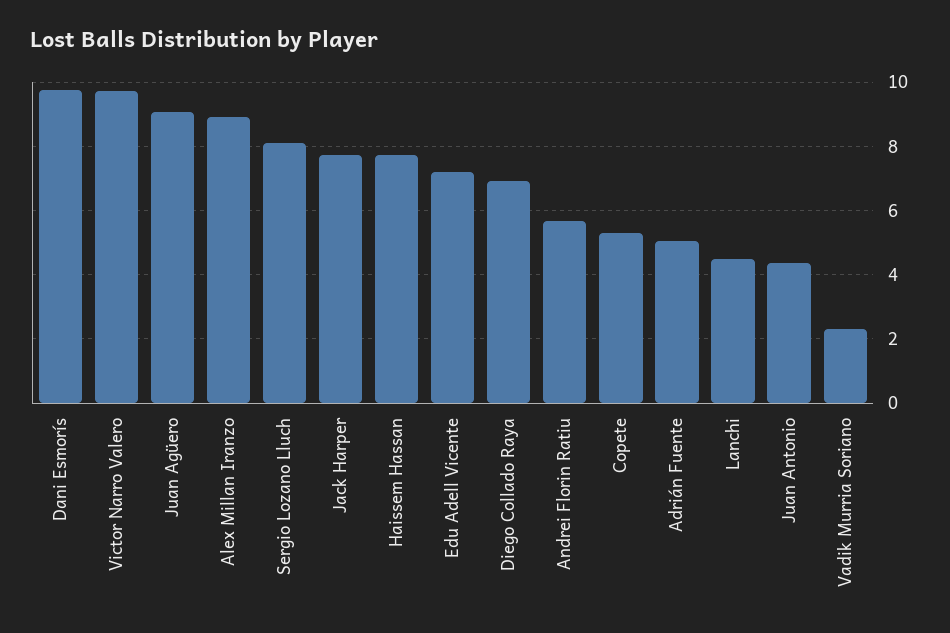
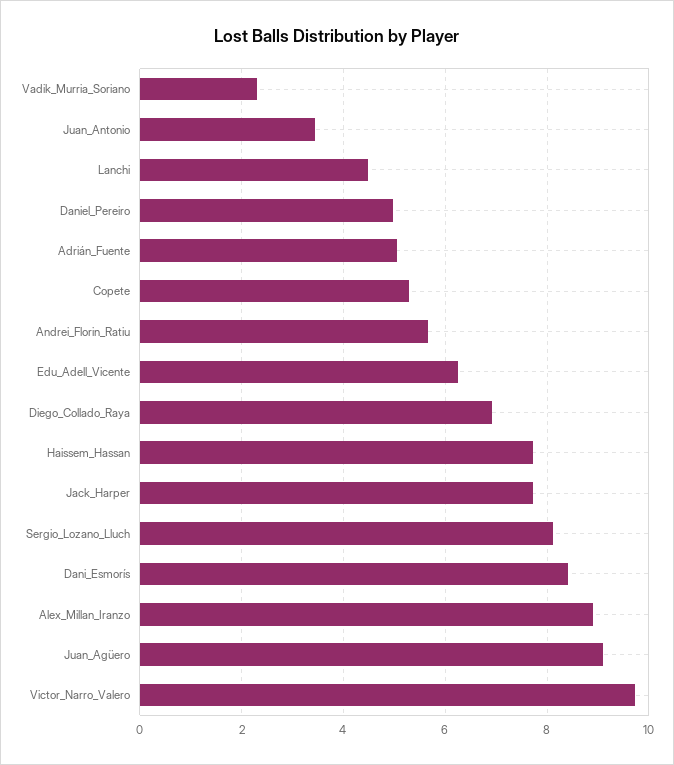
Dani Esmorís: 9.8 -> 8.4
Edu Adell Vicente: 7.2 -> 6.2
Juan Antonio: 4.4 -> 3.4
Daniel_Pereiro: none -> 5

